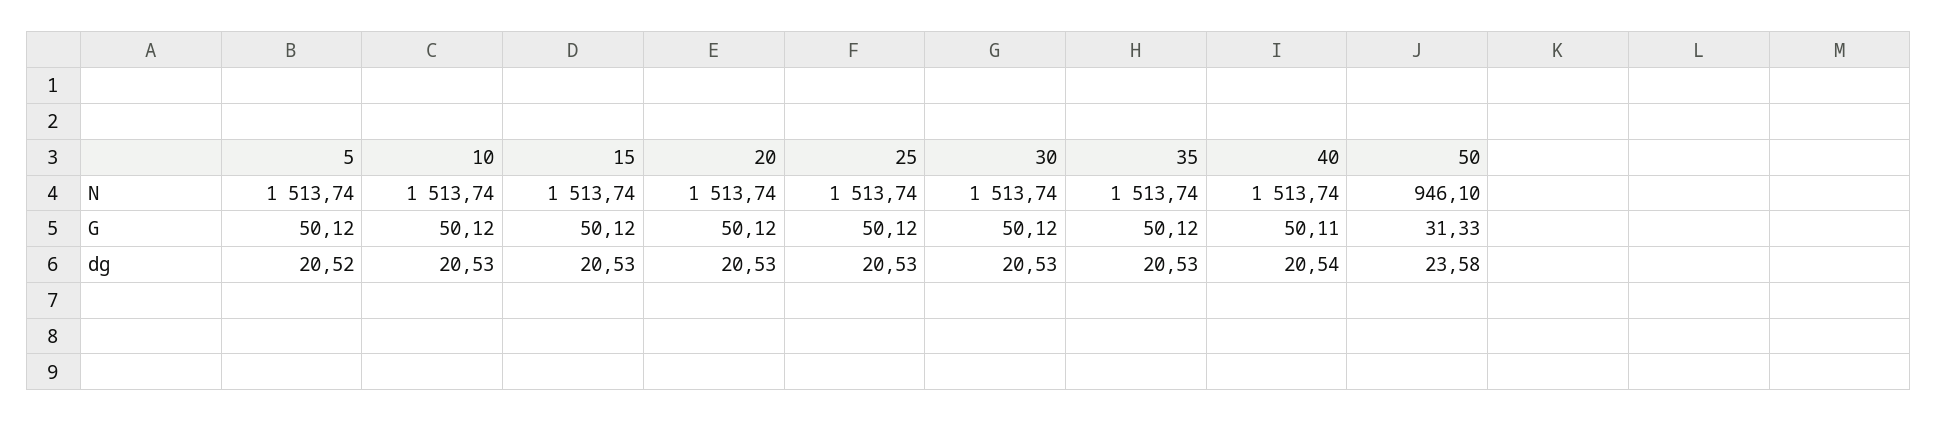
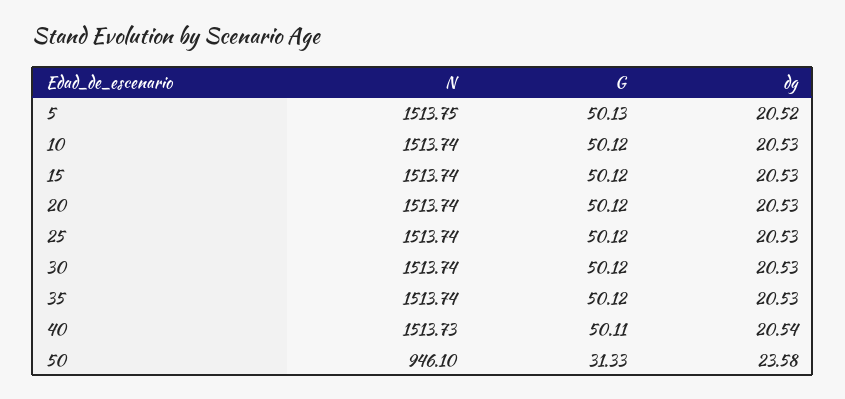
5, N: 1513.74 -> 1513.75
40, N: 1513.74 -> 1513.73
5, G: 50.12 -> 50.13

